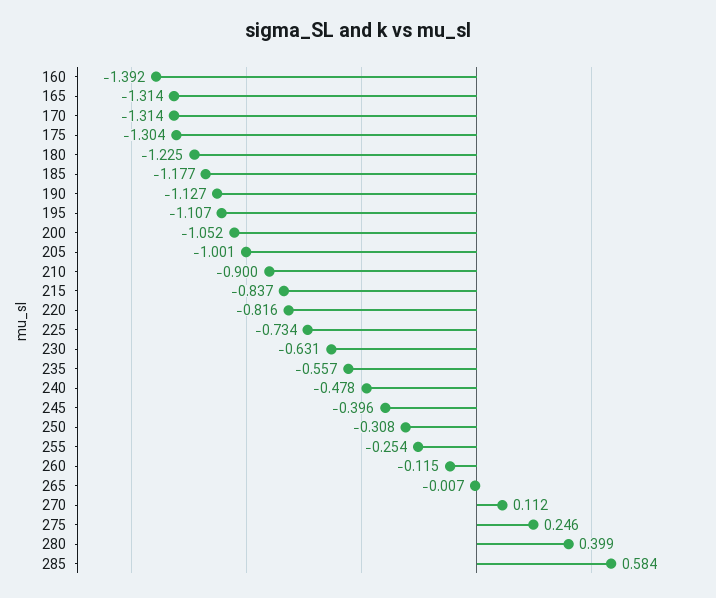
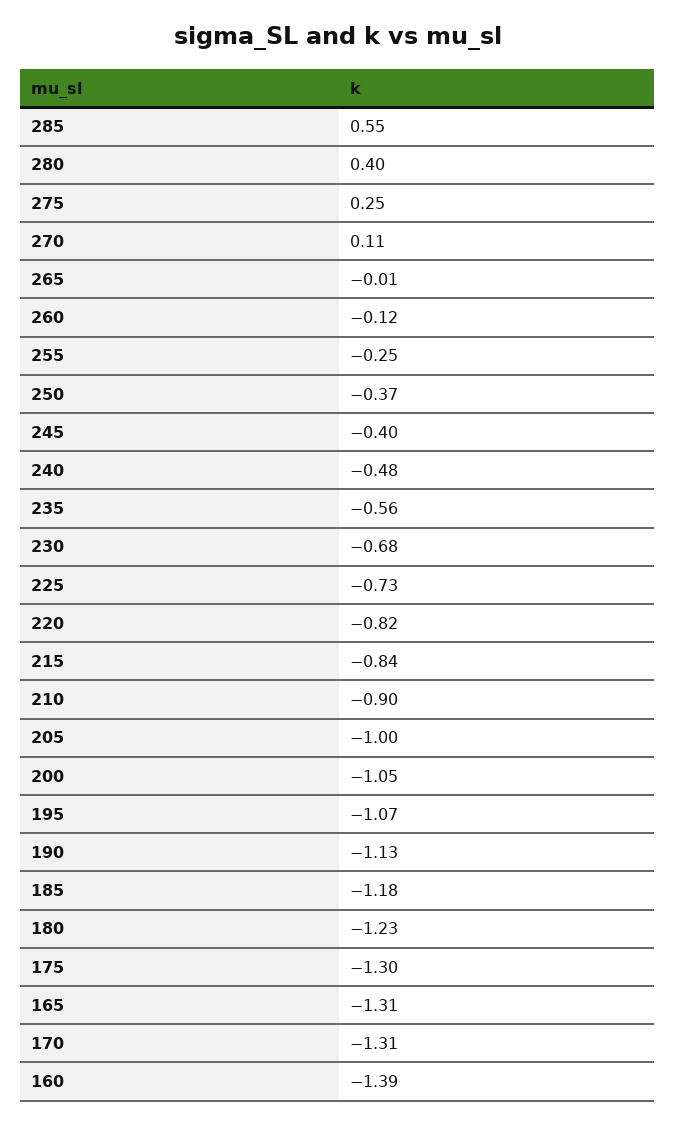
195: -1.107 -> -1.07
230: -0.631 -> -0.68
250: -0.308 -> -0.37
285: 0.584 -> 0.55

